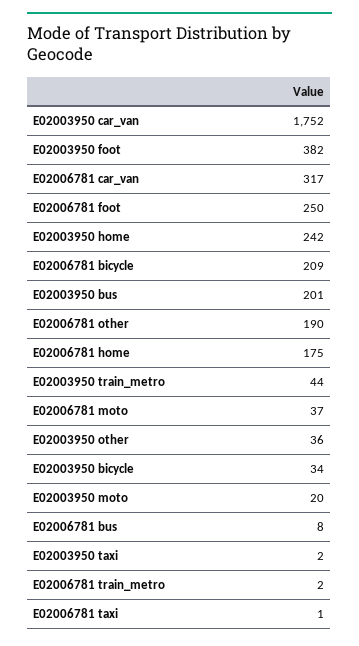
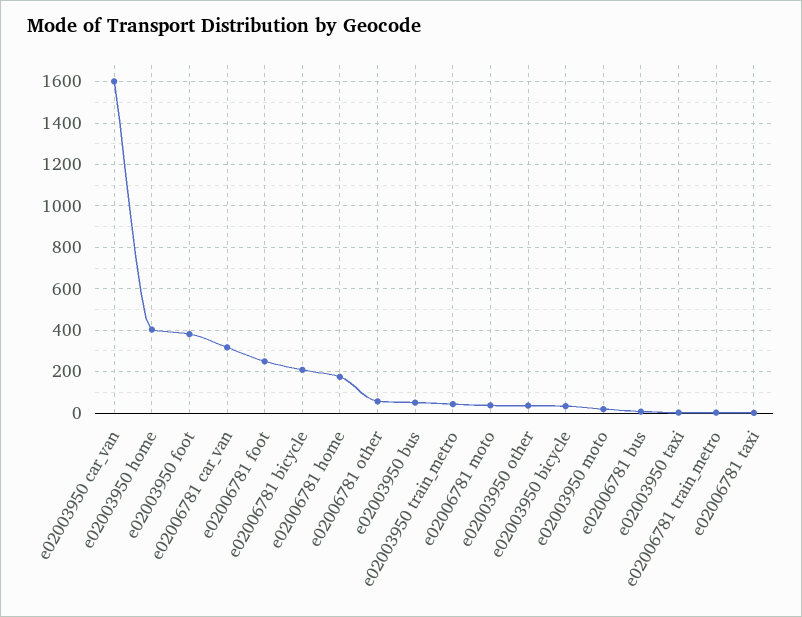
E02003950 car_van: 1752 -> 1600
E02003950 home: 242 -> 400
E02003950 bus: 201 -> 50
E02006781 other: 190 -> 50

